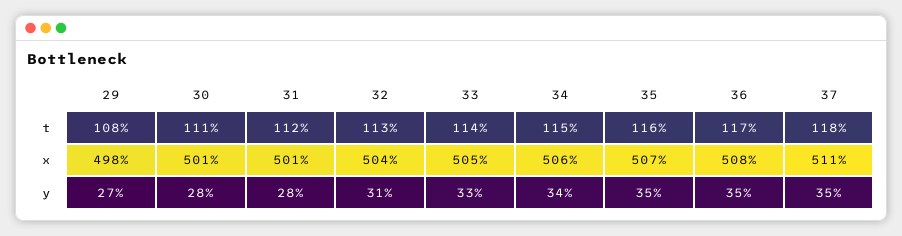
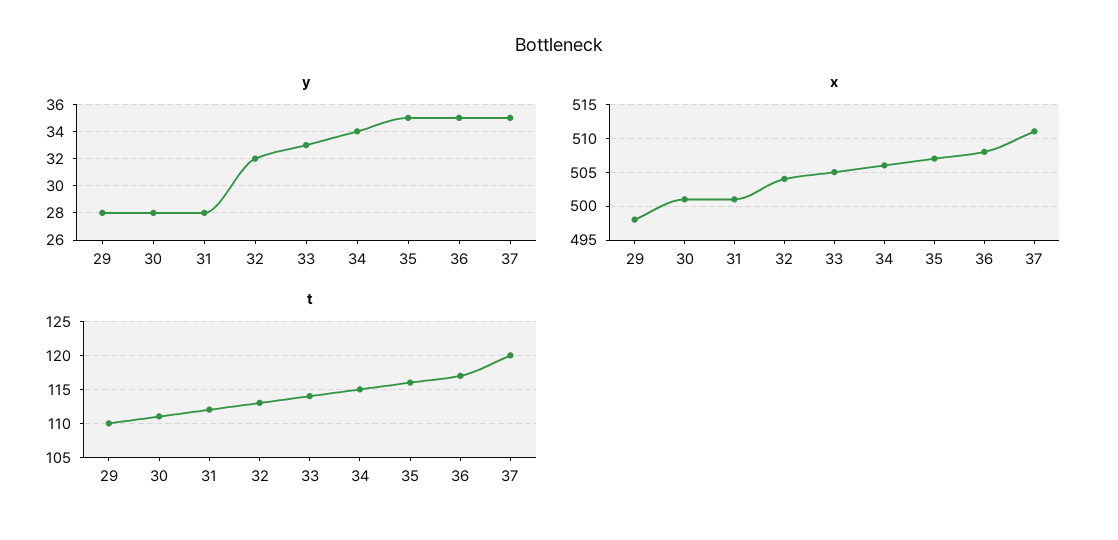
t, 29: 108 -> 110
t, 37: 118 -> 120
y, 29: 27 -> 28
y, 32: 31 -> 32

